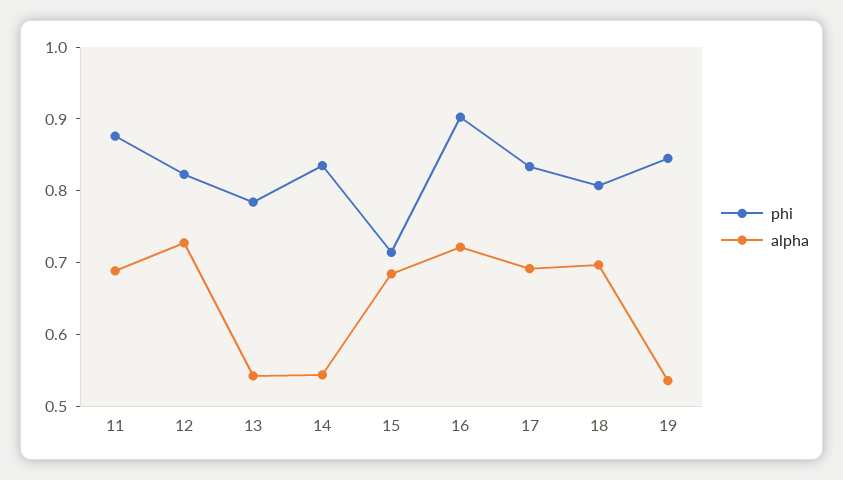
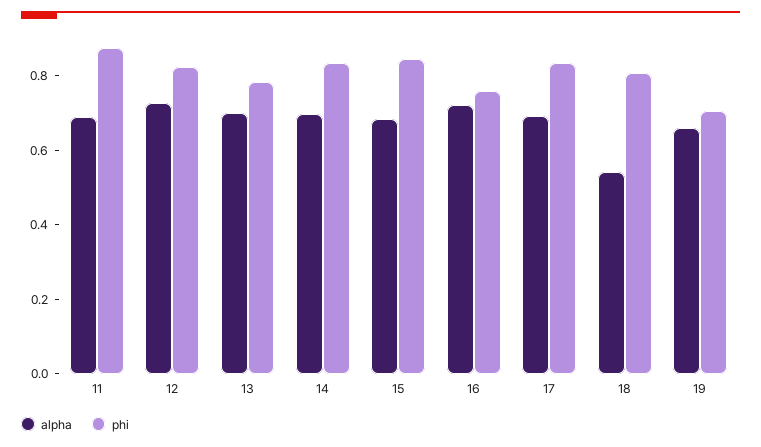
alpha, 13: 0.54 -> 0.7
alpha, 14: 0.54 -> 0.7
phi, 15: 0.72 -> 0.85
phi, 16: 0.9 -> 0.75
alpha, 18: 0.7 -> 0.55
phi, 19: 0.84 -> 0.7
alpha, 19: 0.54 -> 0.65

